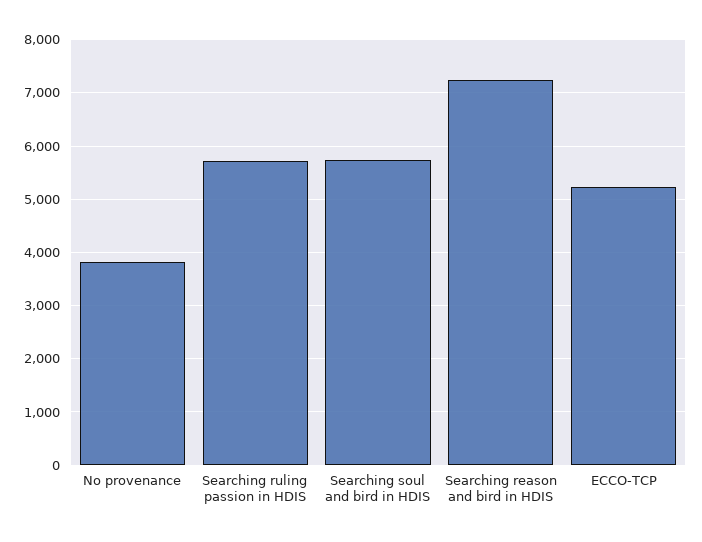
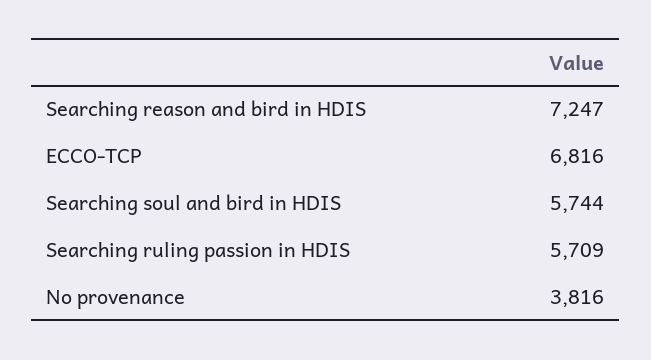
ECCO-TCP: 5200 -> 6816

